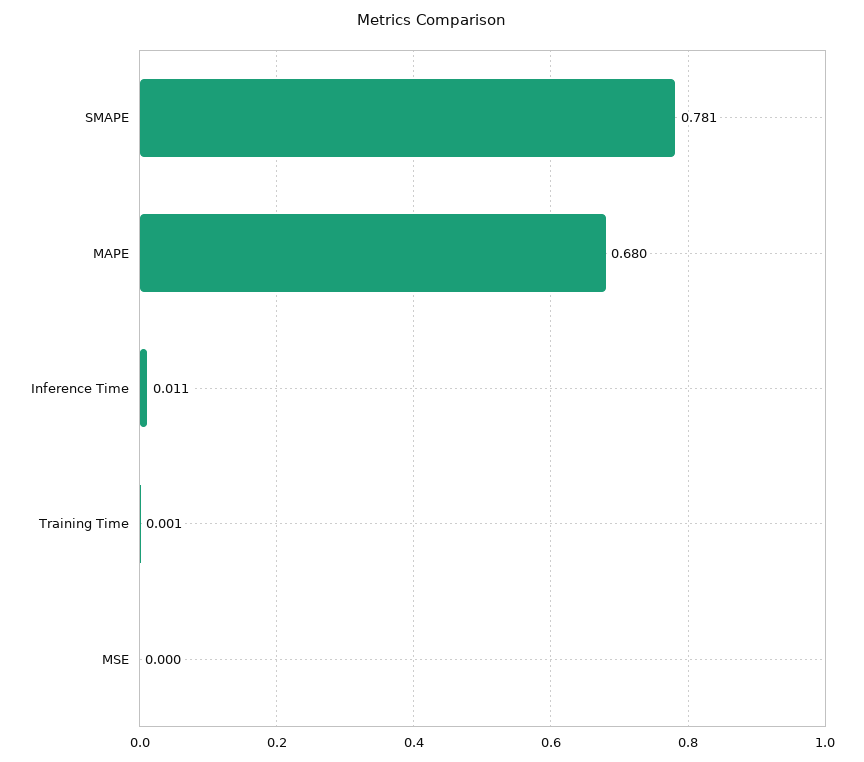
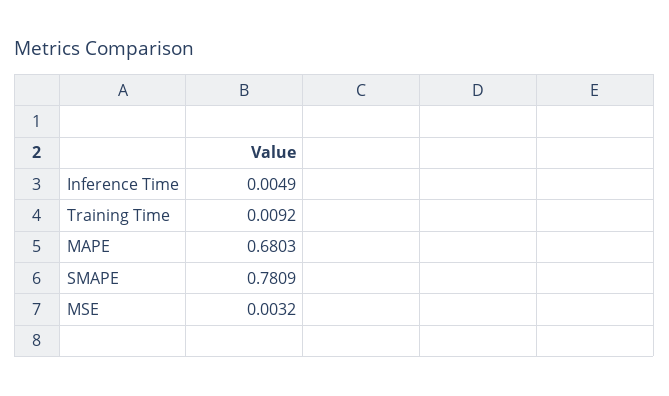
Inference Time: 0.011 -> 0.0049
Training Time: 0.001 -> 0.0092
MSE: 0 -> 0.0032

